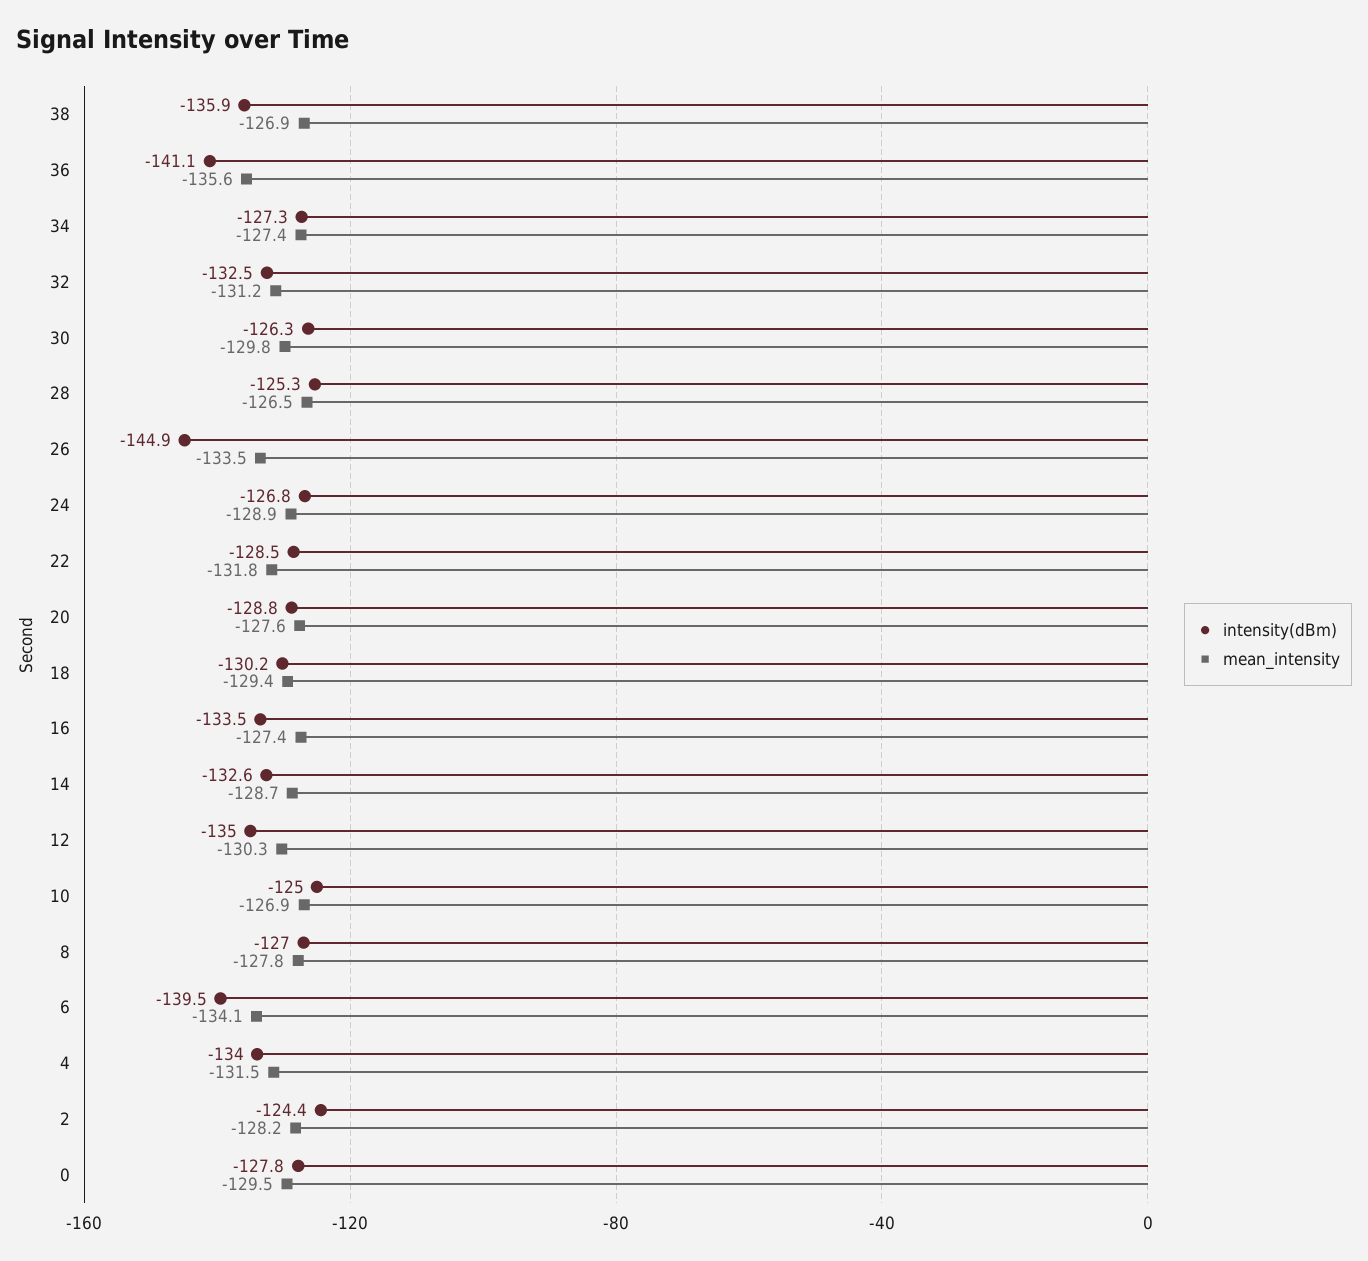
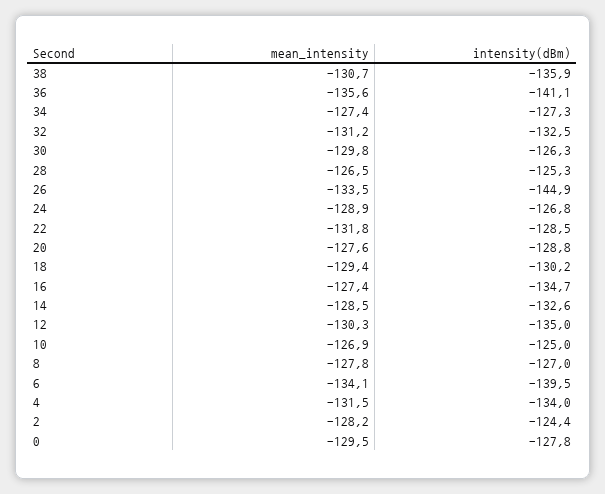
mean_intensity, 38: -126.9 -> -130.7
intensity(dBm), 16: -133.5 -> -134.7
mean_intensity, 14: -128.7 -> -128.5

